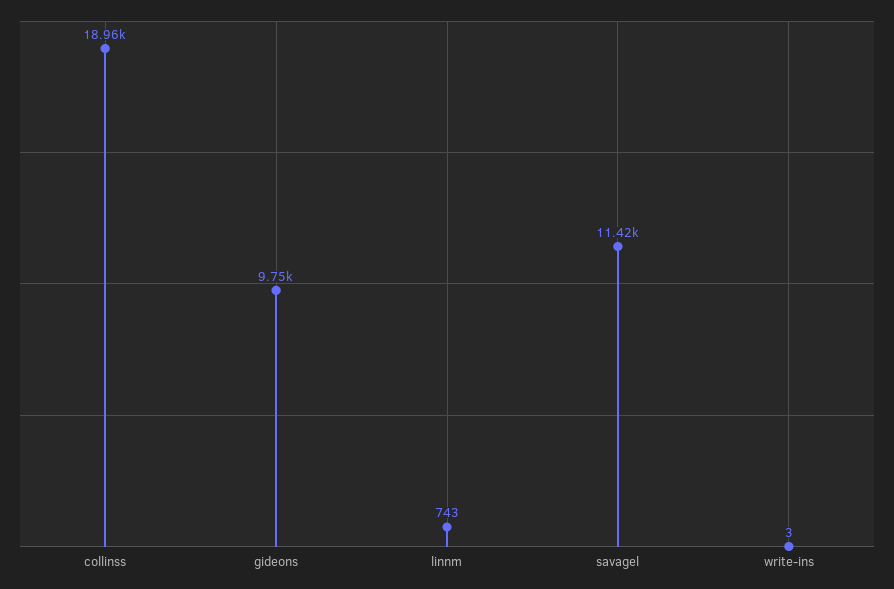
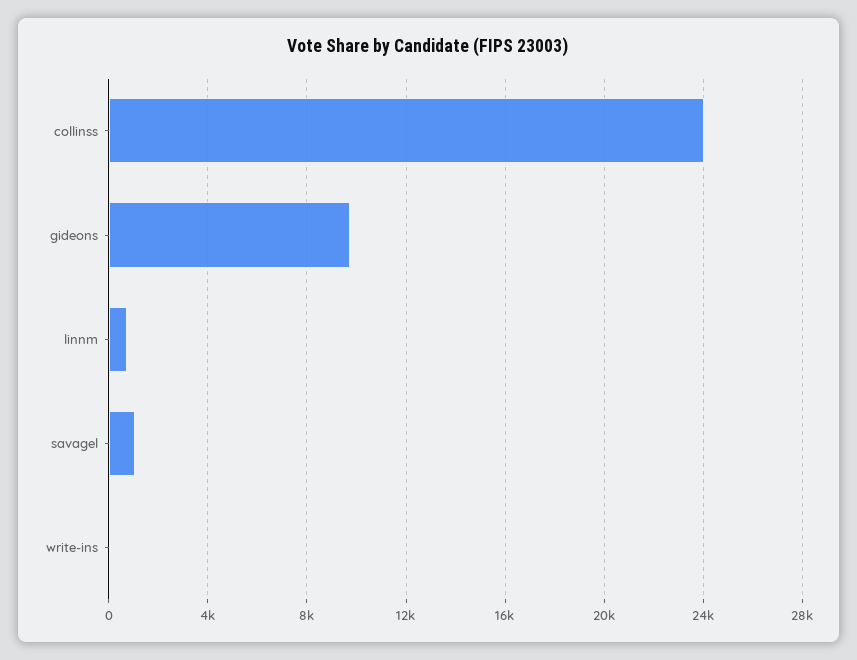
collinss: 18960 -> 24000
savagel: 11420 -> 1000

